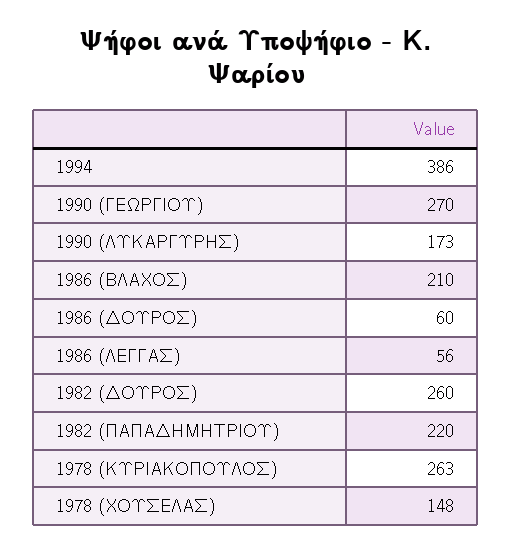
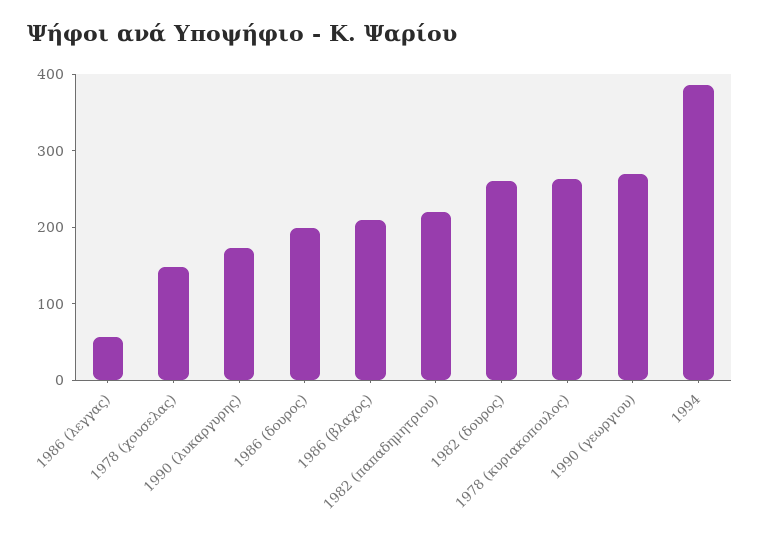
1986 (ΔΟΥΡΟΣ): 60 -> 200

